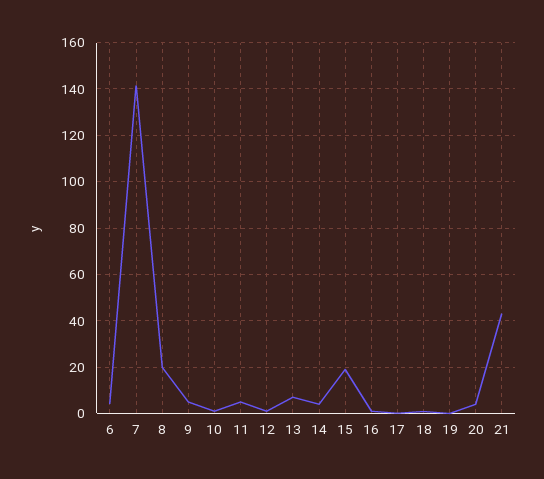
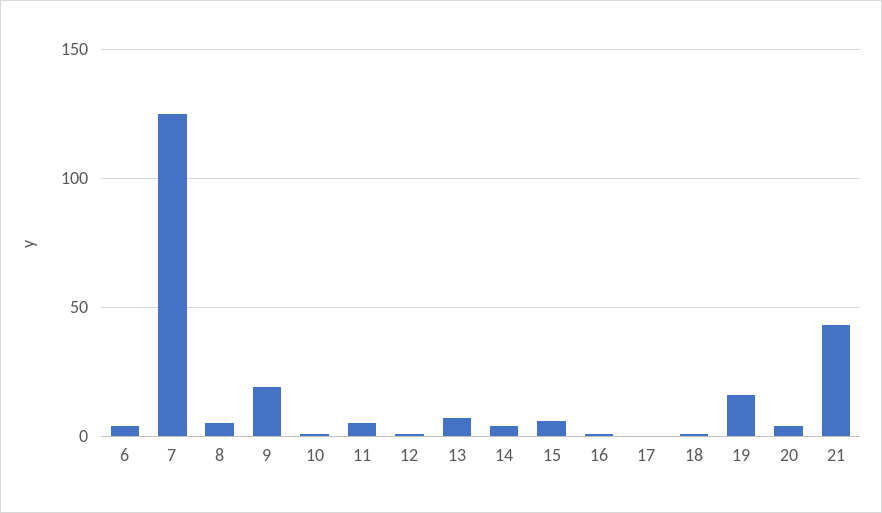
7: 140 -> 125
8: 20 -> 5
9: 5 -> 20
15: 20 -> 5
19: 0 -> 15

